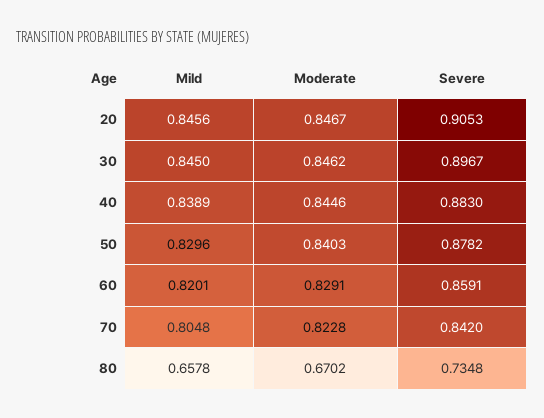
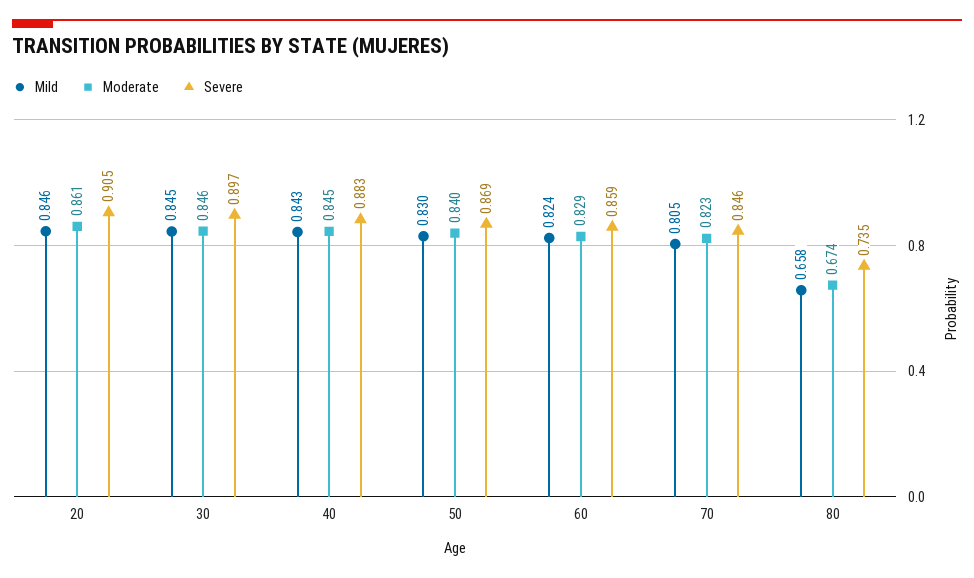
Moderate, 20: 0.8467 -> 0.861
Mild, 40: 0.8389 -> 0.843
Severe, 50: 0.8782 -> 0.869
Mild, 60: 0.8201 -> 0.824
Severe, 70: 0.842 -> 0.846
Moderate, 80: 0.6702 -> 0.674

